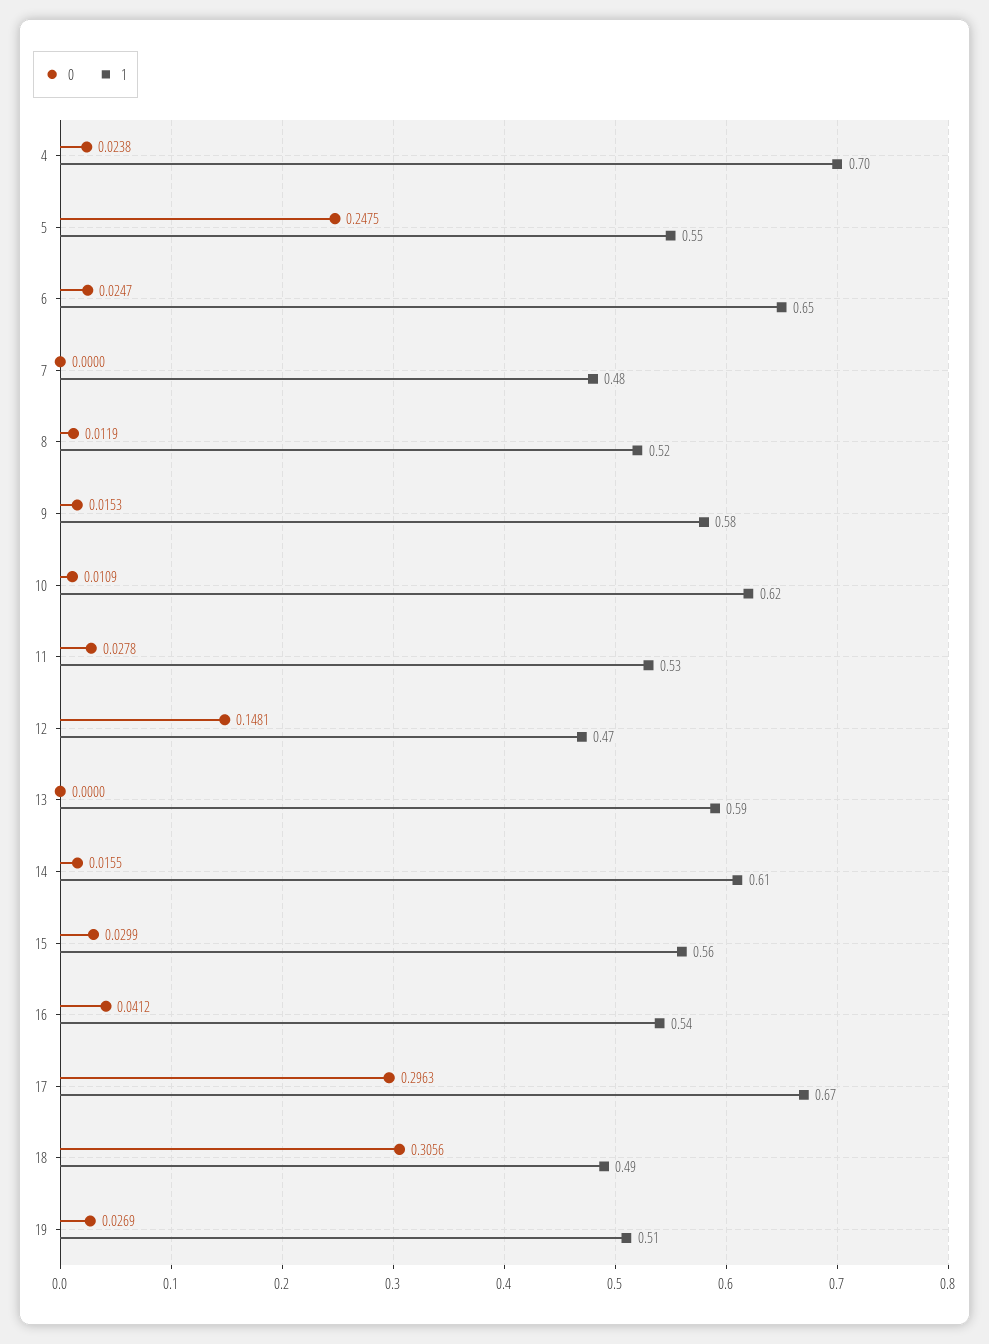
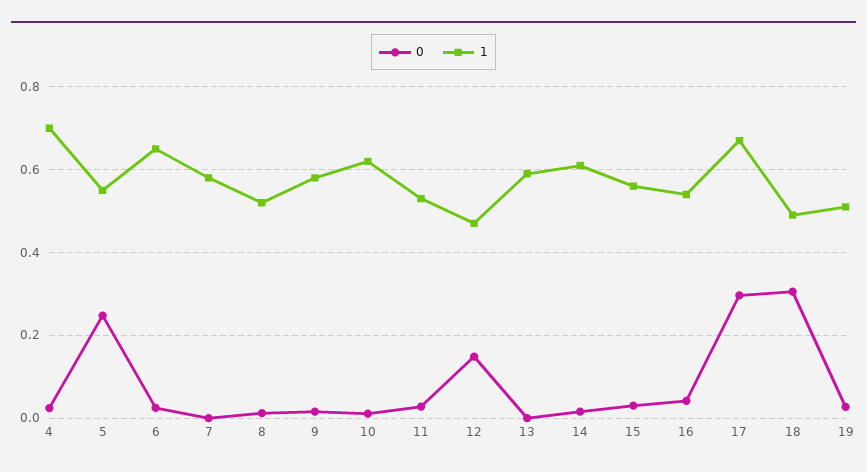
1, 7: 0.48 -> 0.58

